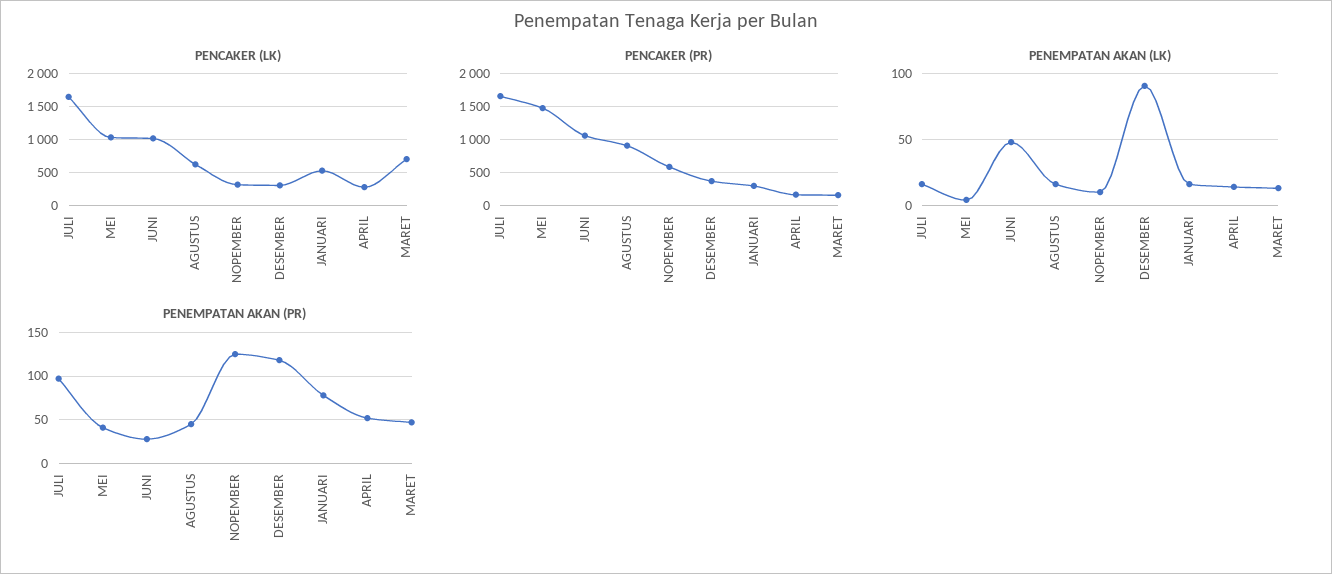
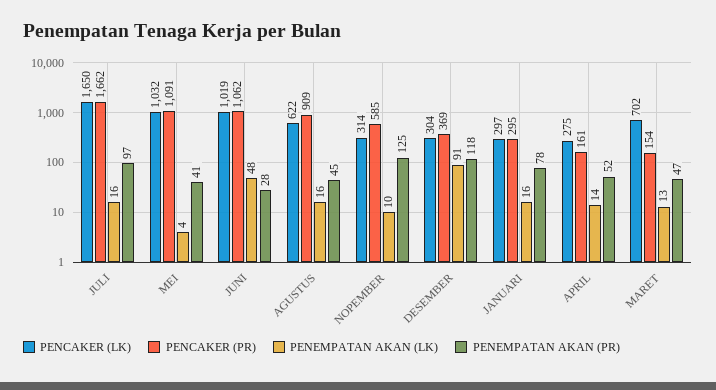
PENCAKER (LK), JANUARI: 500 -> 297
PENCAKER (PR), MEI: 1500 -> 1091

